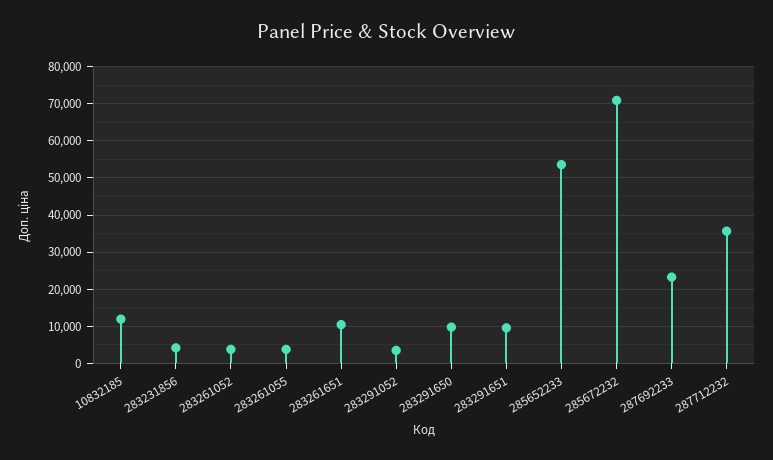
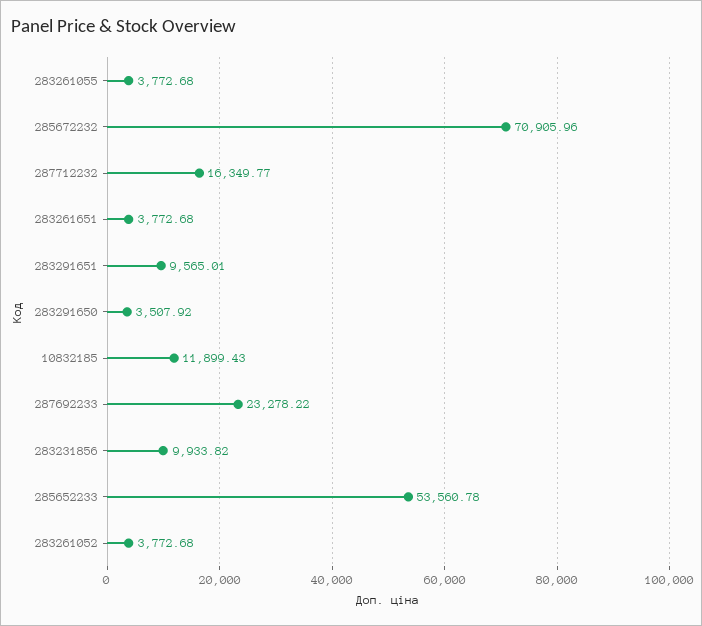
283231856: 4000 -> 9933.82
283261651: 10000 -> 3772.68
283291052: 4000 -> none
283291650: 10000 -> 3507.92
287712232: 36000 -> 16349.77

